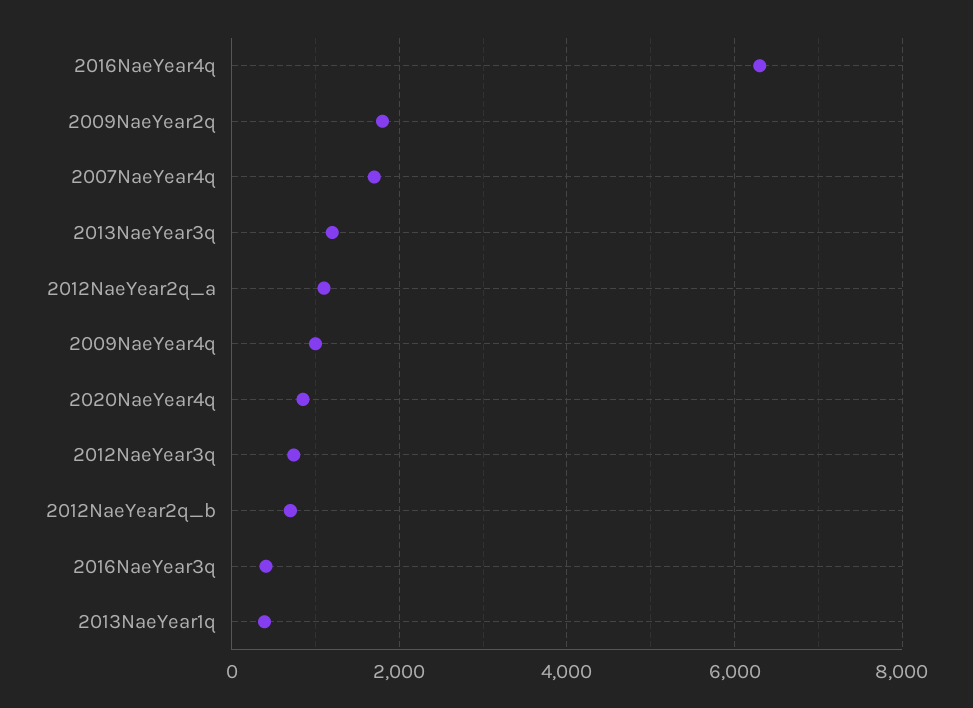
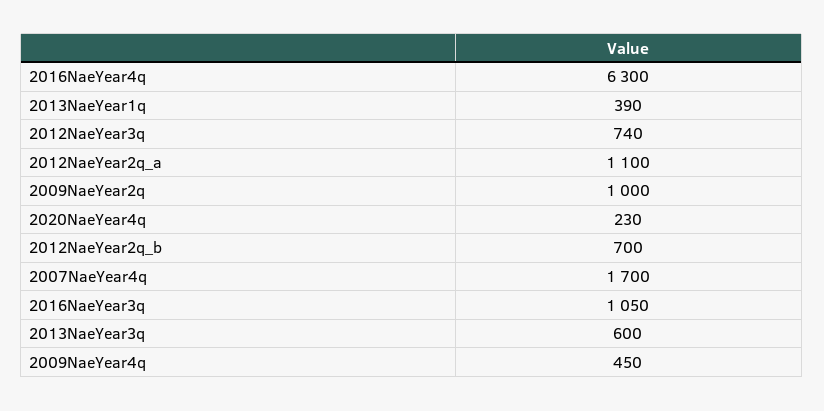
2009NaeYear2q: 1800 -> 1000
2013NaeYear3q: 1200 -> 600
2009NaeYear4q: 1000 -> 450
2020NaeYear4q: 800 -> 230
2016NaeYear3q: 400 -> 1050

